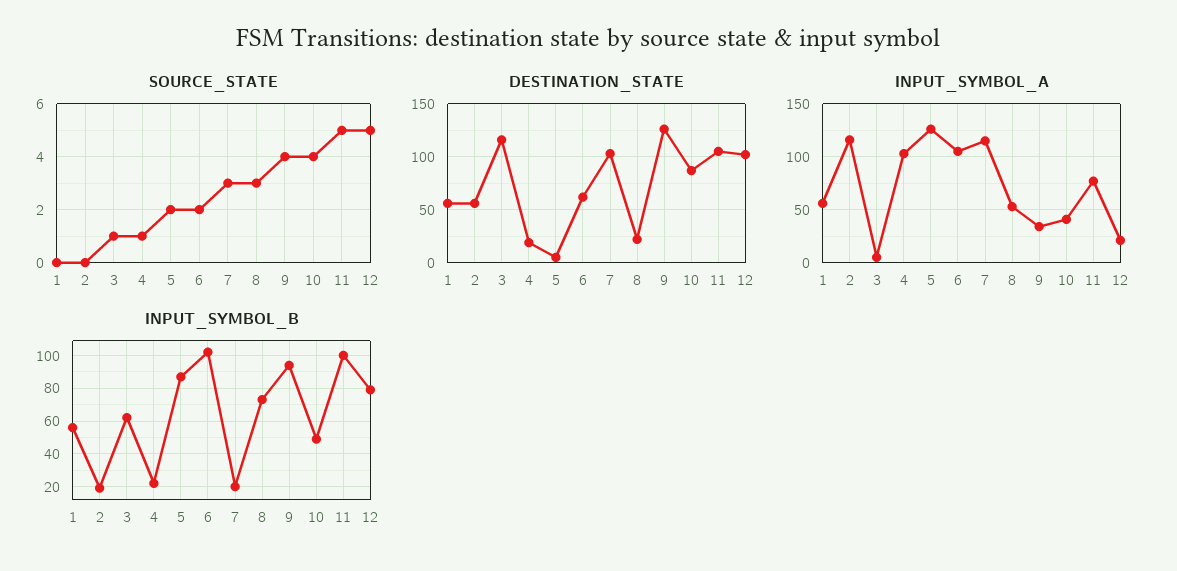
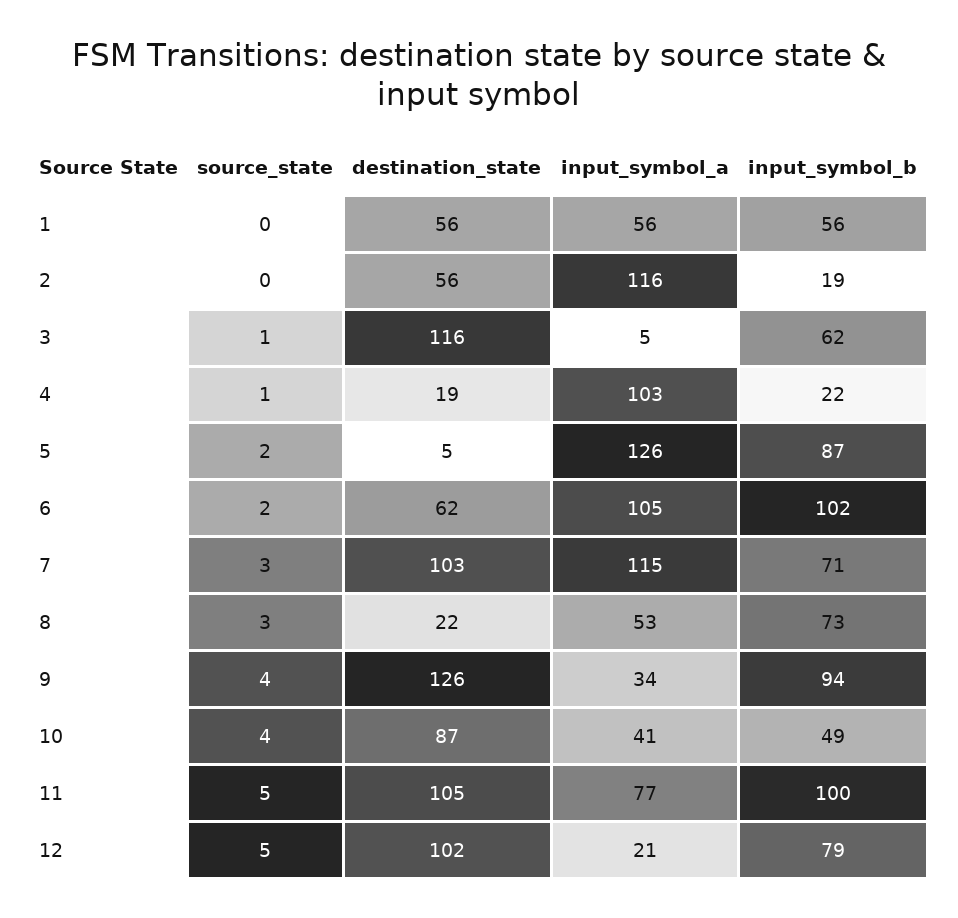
INPUT_SYMBOL_B, 7: 20 -> 71

